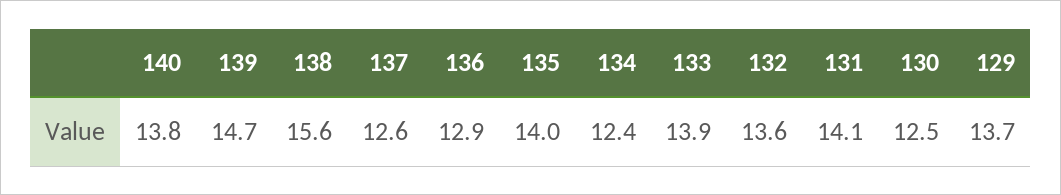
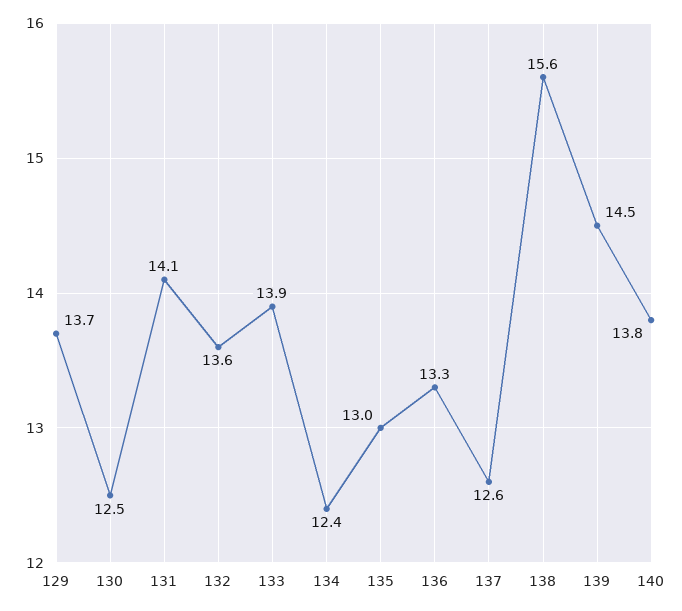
139: 14.7 -> 14.5
136: 12.9 -> 13.3
135: 14 -> 13

